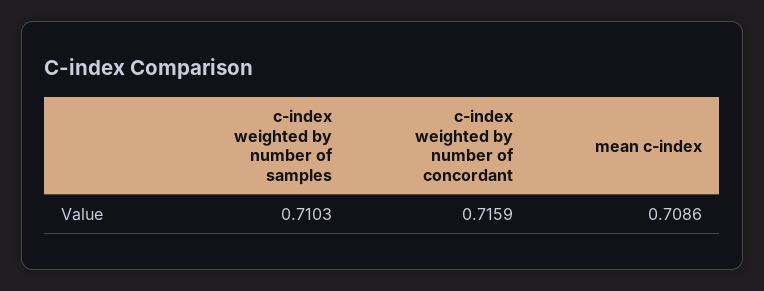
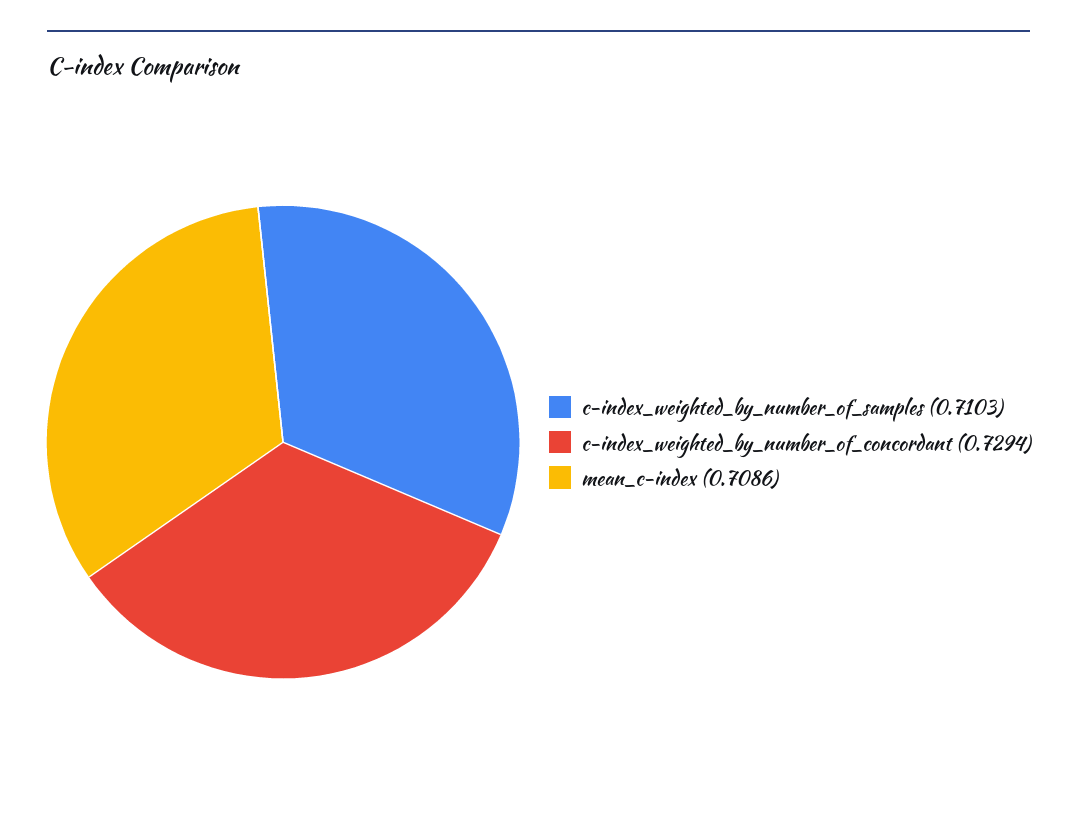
c-index weighted by number of concordant: 0.7159 -> 0.7294

